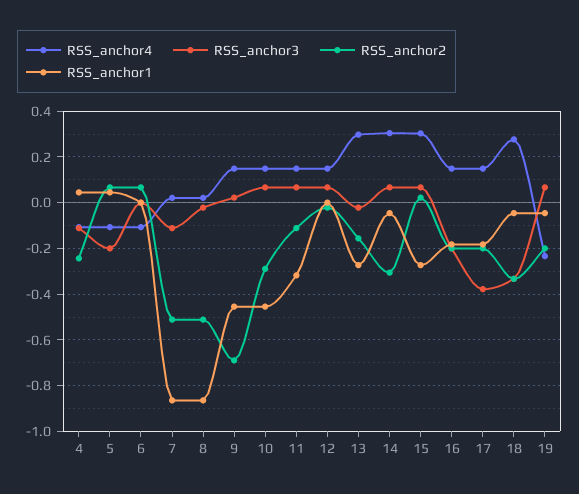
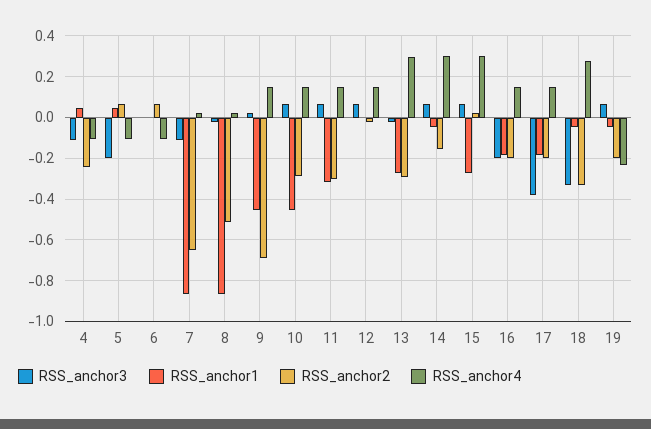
RSS_anchor2, 7: -0.5 -> -0.65
RSS_anchor2, 11: -0.1 -> -0.3
RSS_anchor2, 13: -0.15 -> -0.3
RSS_anchor2, 14: -0.3 -> -0.15

